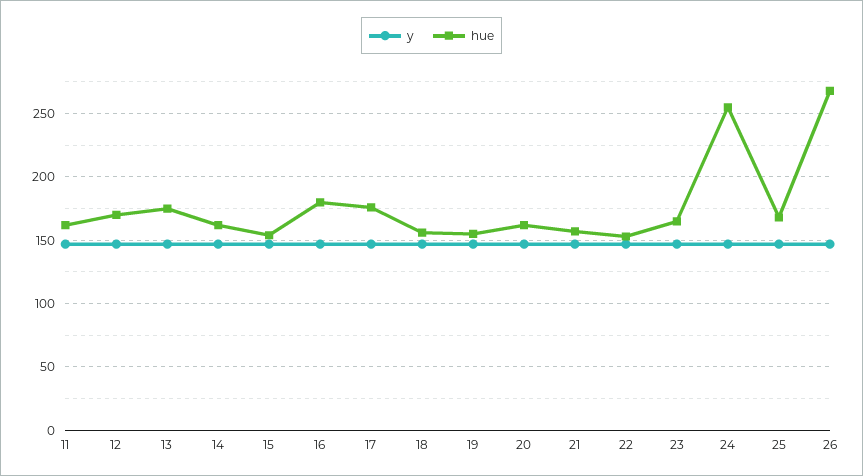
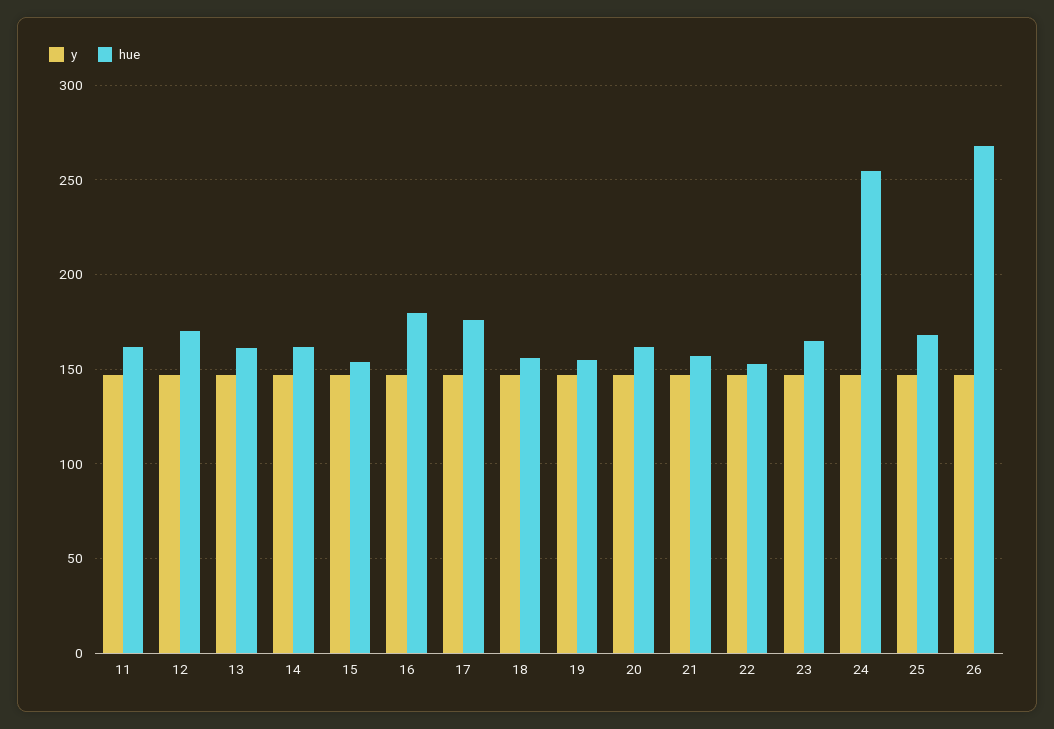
hue, 13: 175 -> 160

